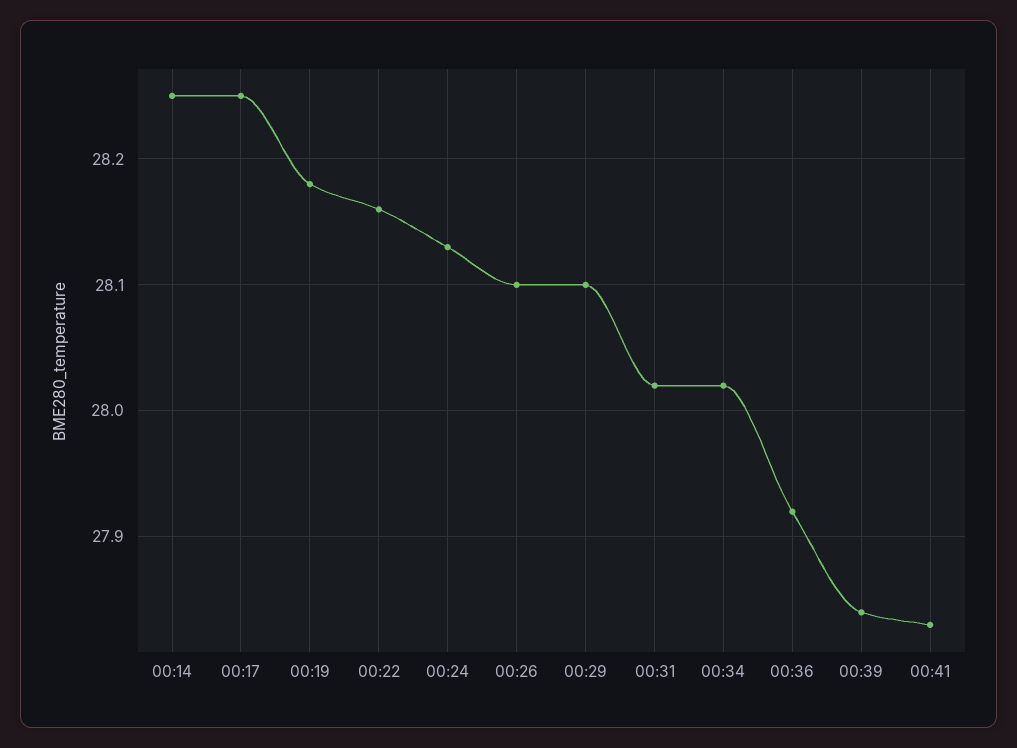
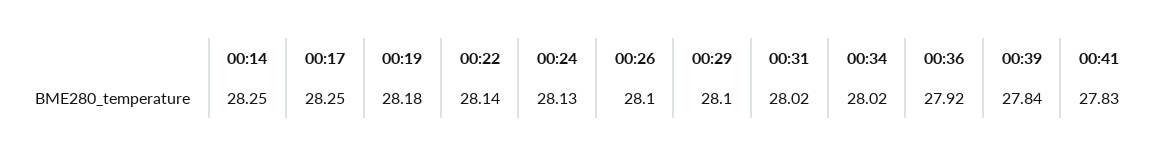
00:22: 28.16 -> 28.14

